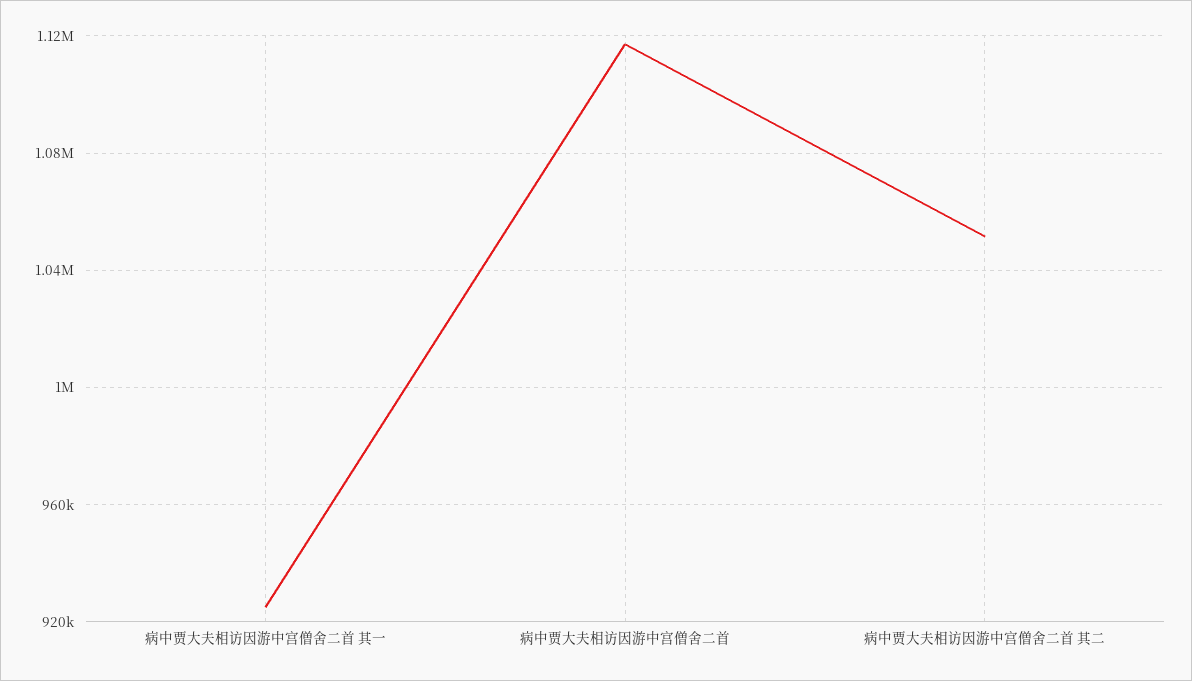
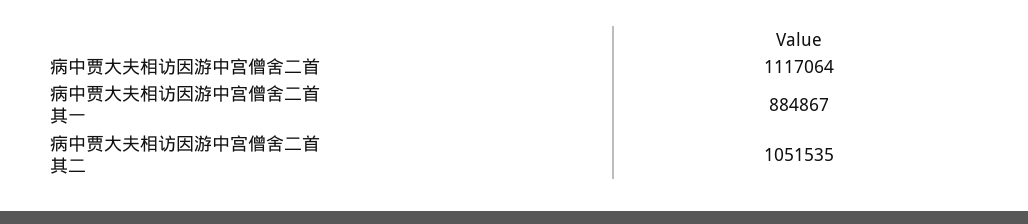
病中贾大夫相访因游中宫僧舍二首 其一: 925000 -> 884867

